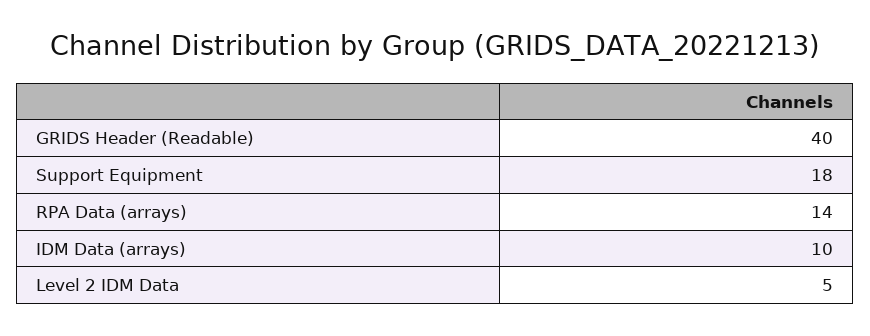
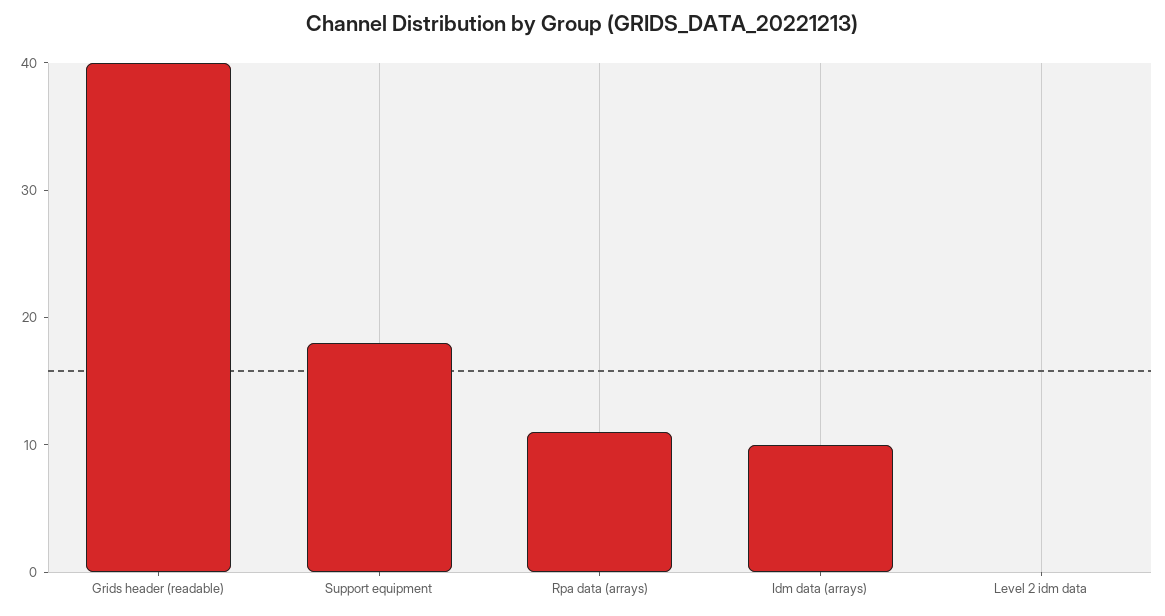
RPA Data (arrays): 14 -> 11
Level 2 IDM Data: 5 -> 0

